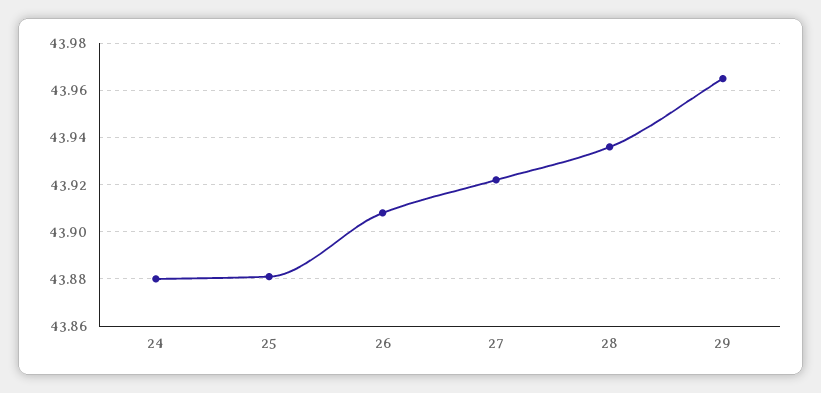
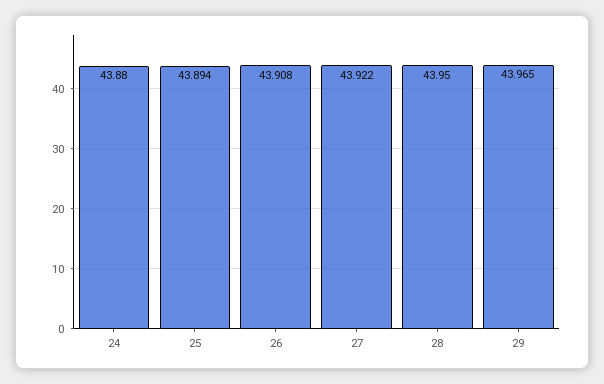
25: 43.88 -> 43.894
28: 43.935 -> 43.95

